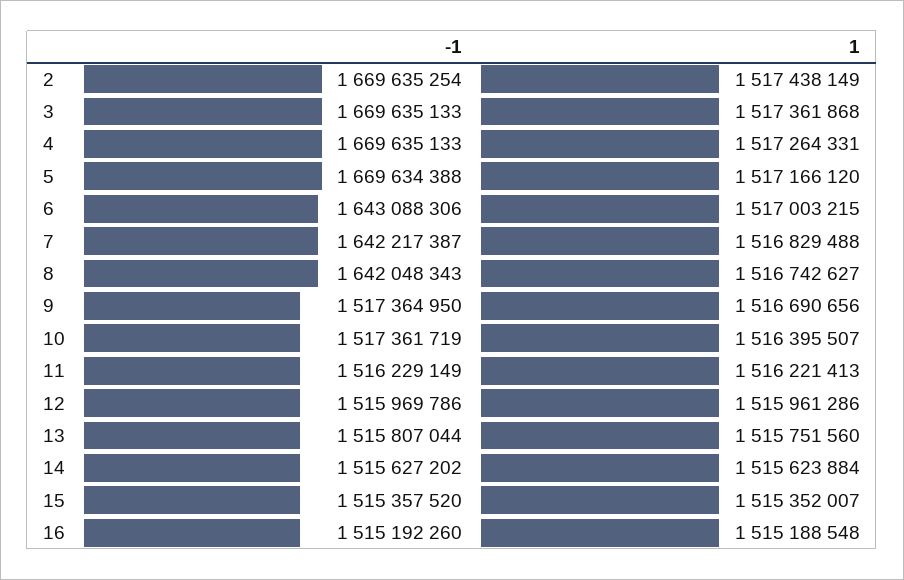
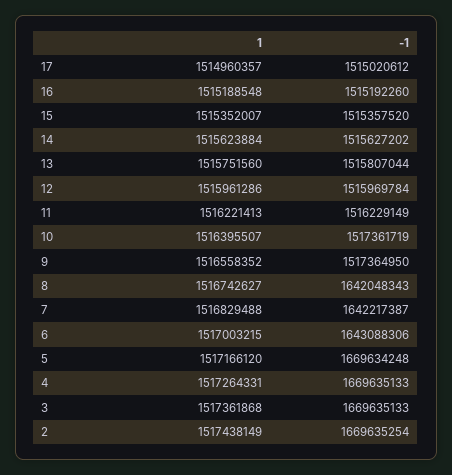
-1, 5: 1669634388 -> 1669634248
1, 9: 1516690656 -> 1516558352
-1, 12: 1515969786 -> 1515969784
1, 17: none -> 1514960357
-1, 17: none -> 1515020612

